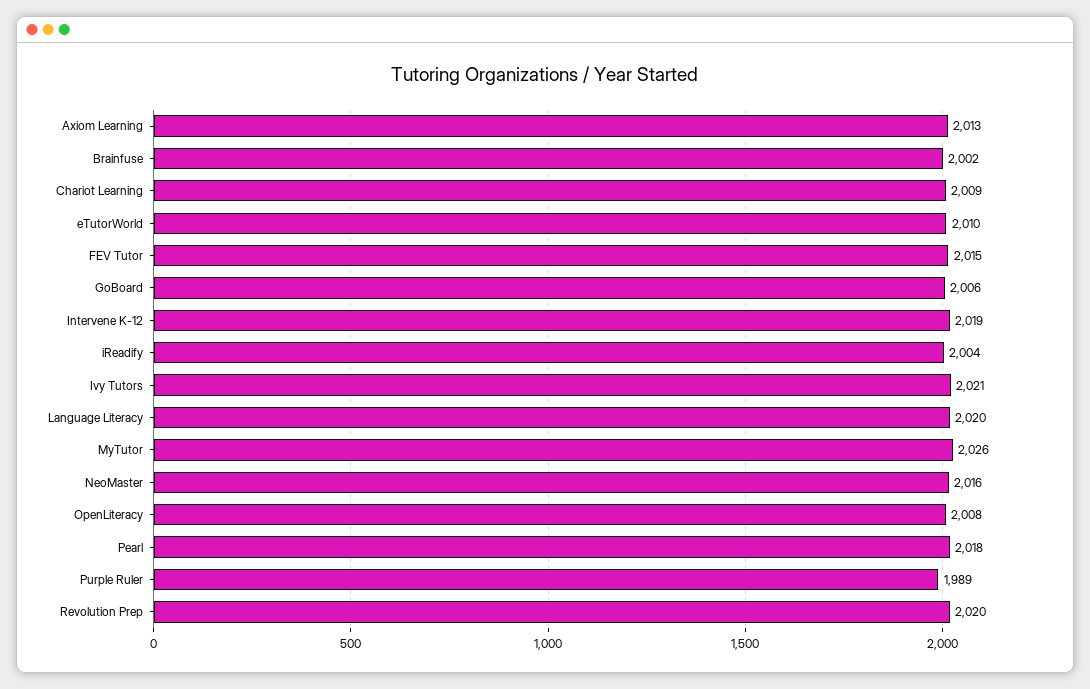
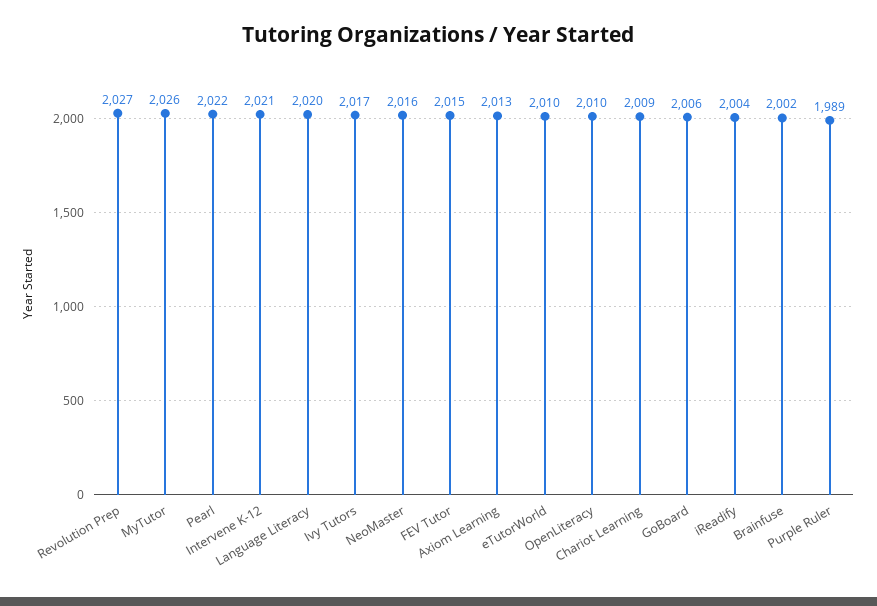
Intervene K-12: 2019 -> 2021
Ivy Tutors: 2021 -> 2017
OpenLiteracy: 2008 -> 2010
Pearl: 2018 -> 2022
Revolution Prep: 2020 -> 2027

